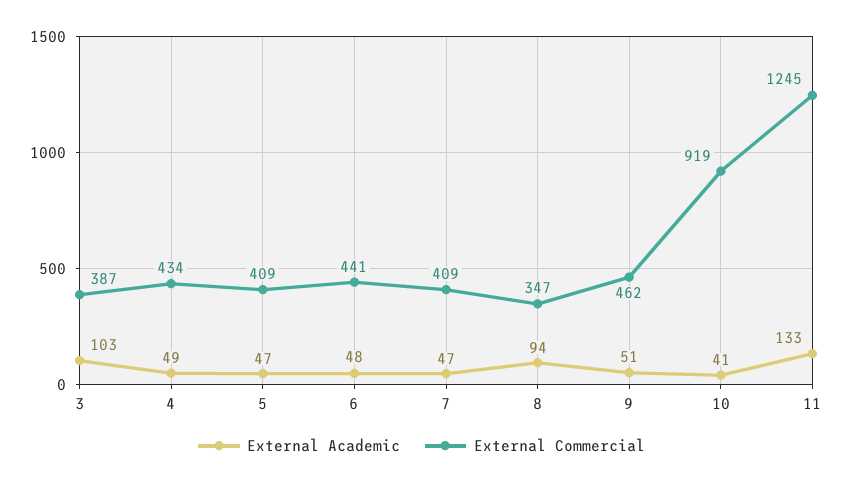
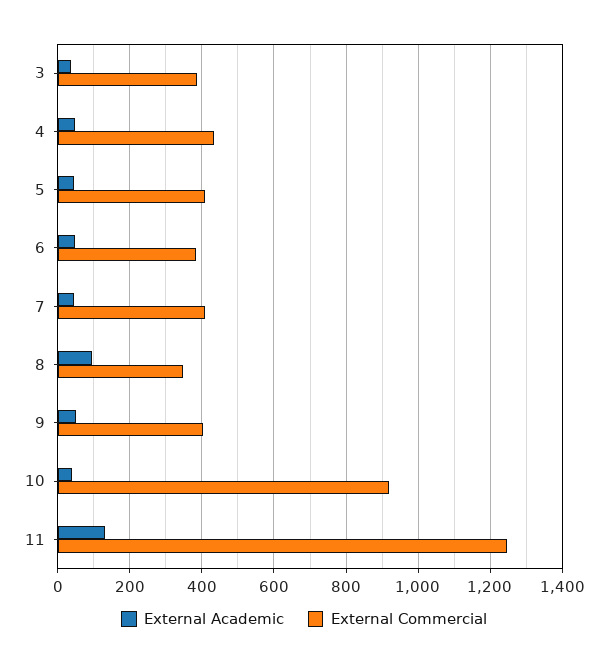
External Academic, 3: 103 -> 40
External Commercial, 6: 441 -> 380
External Commercial, 9: 462 -> 400

